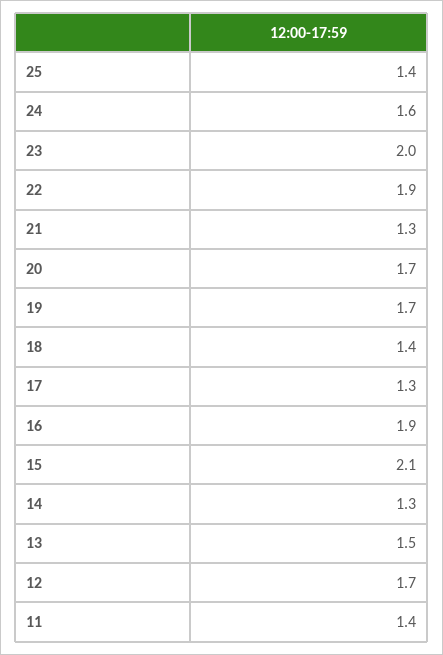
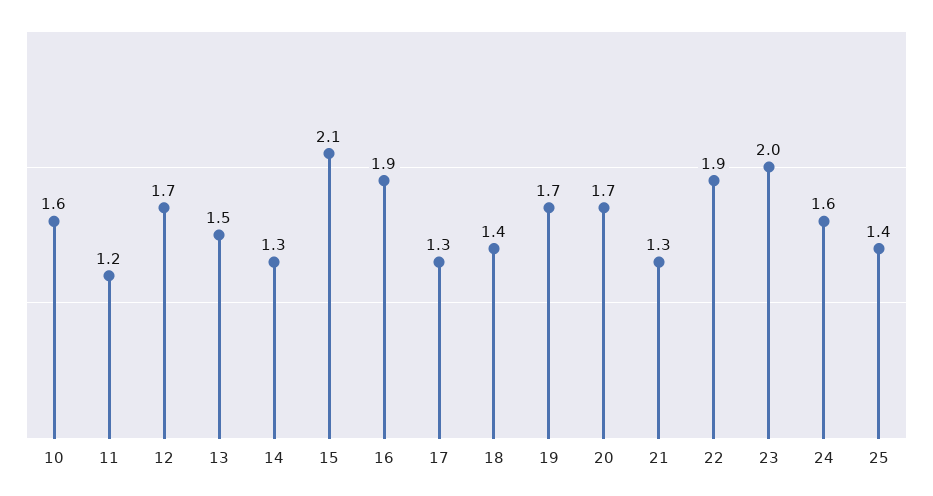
11: 1.4 -> 1.2
10: none -> 1.6

